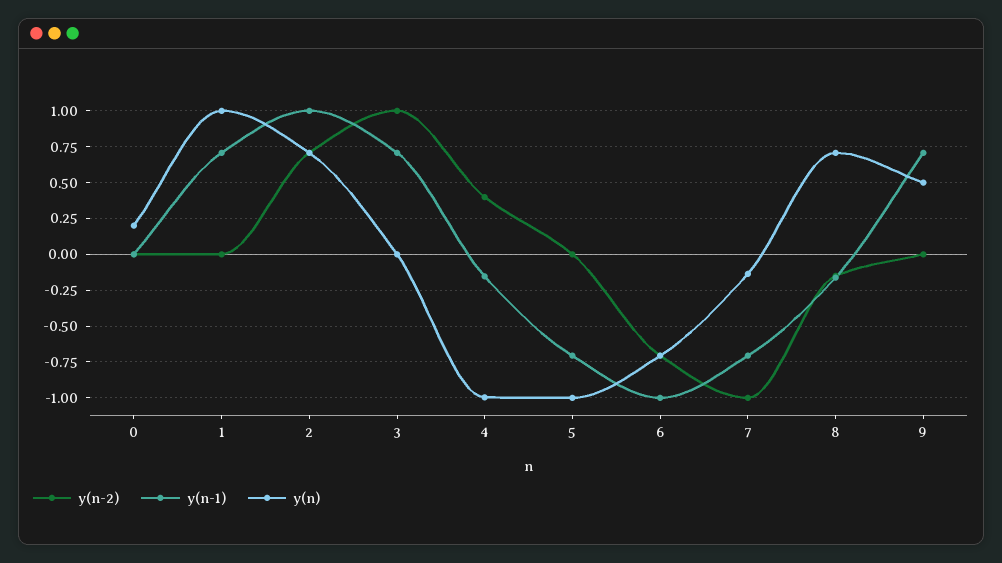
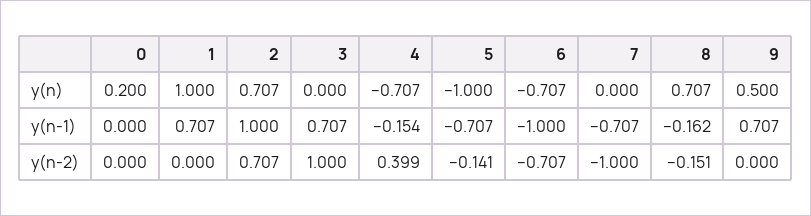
y(n), 4: -1 -> -0.707
y(n-2), 5: 0 -> -0.141
y(n), 7: -0.15 -> 0

